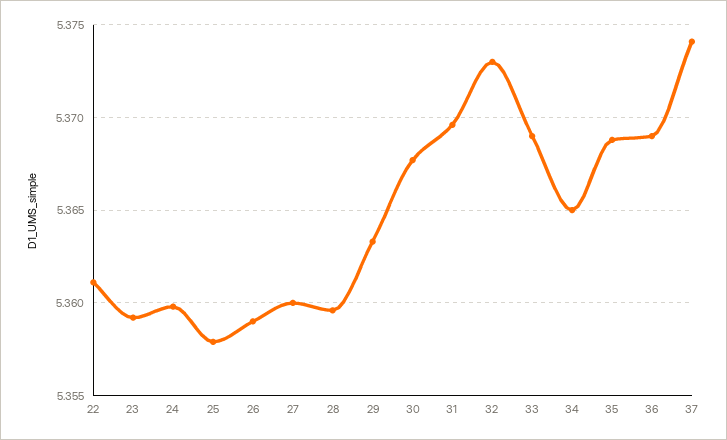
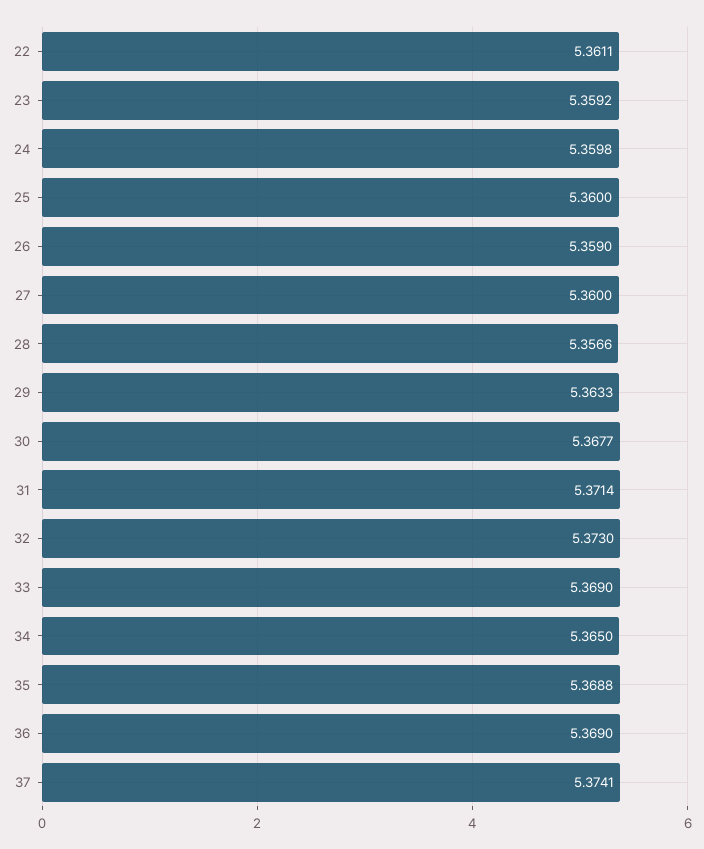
25: 5.358 -> 5.36
28: 5.3595 -> 5.3566
31: 5.3695 -> 5.3714

